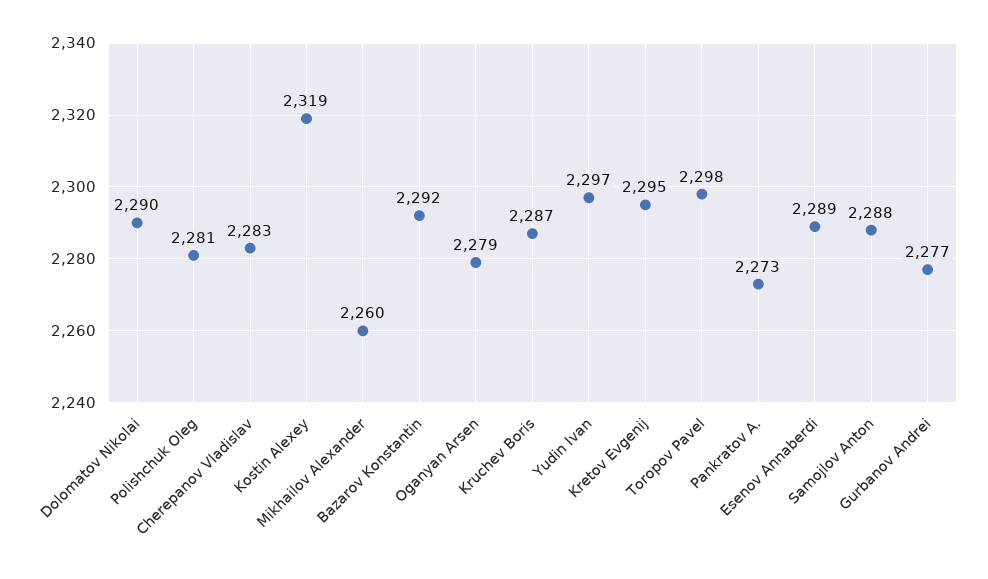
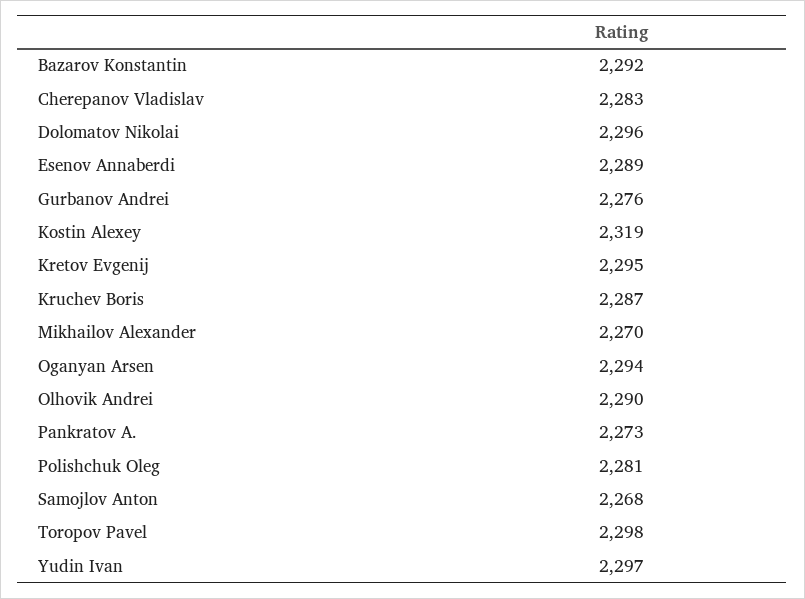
Dolomatov Nikolai: 2290 -> 2296
Mikhailov Alexander: 2260 -> 2270
Oganyan Arsen: 2279 -> 2294
Samojlov Anton: 2288 -> 2268
Gurbanov Andrei: 2277 -> 2276
Olhovik Andrei: none -> 2290

